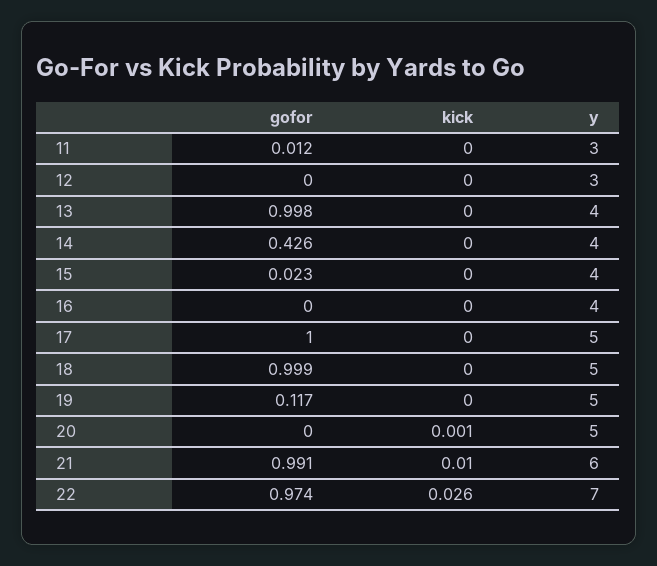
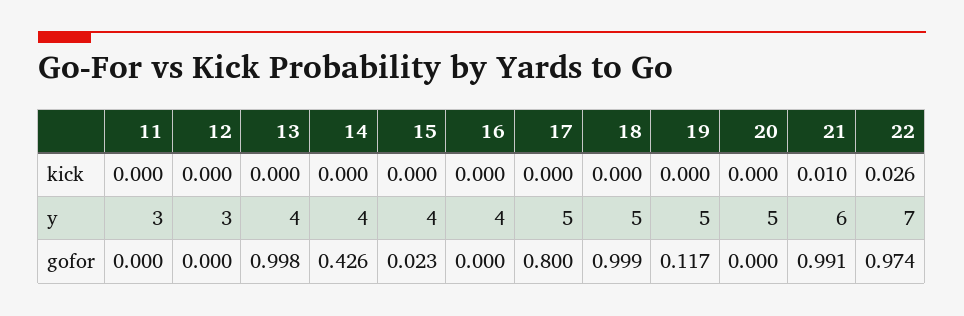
gofor, 11: 0.012 -> 0
gofor, 17: 1 -> 0.8
kick, 20: 0.001 -> 0

